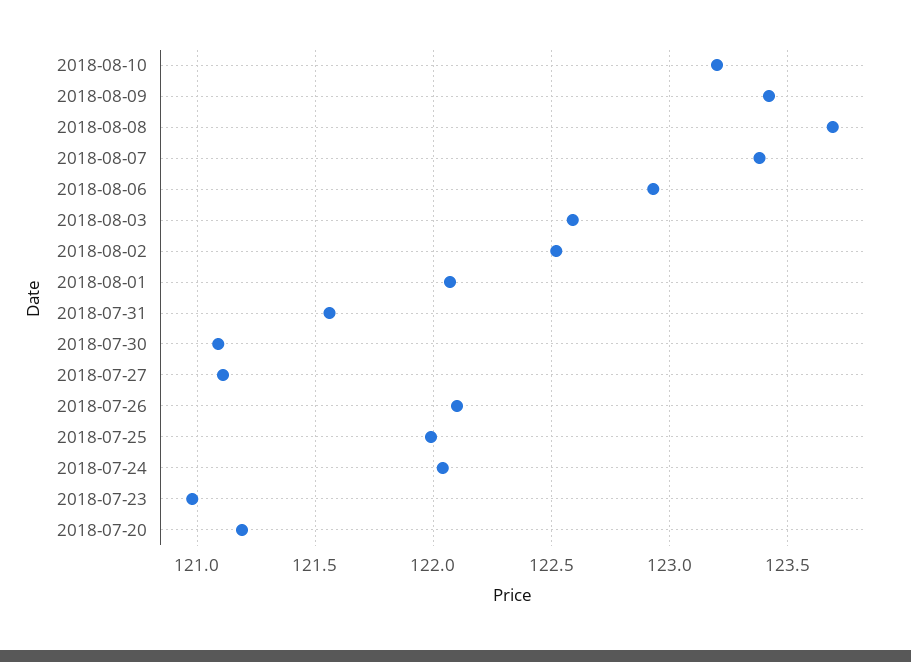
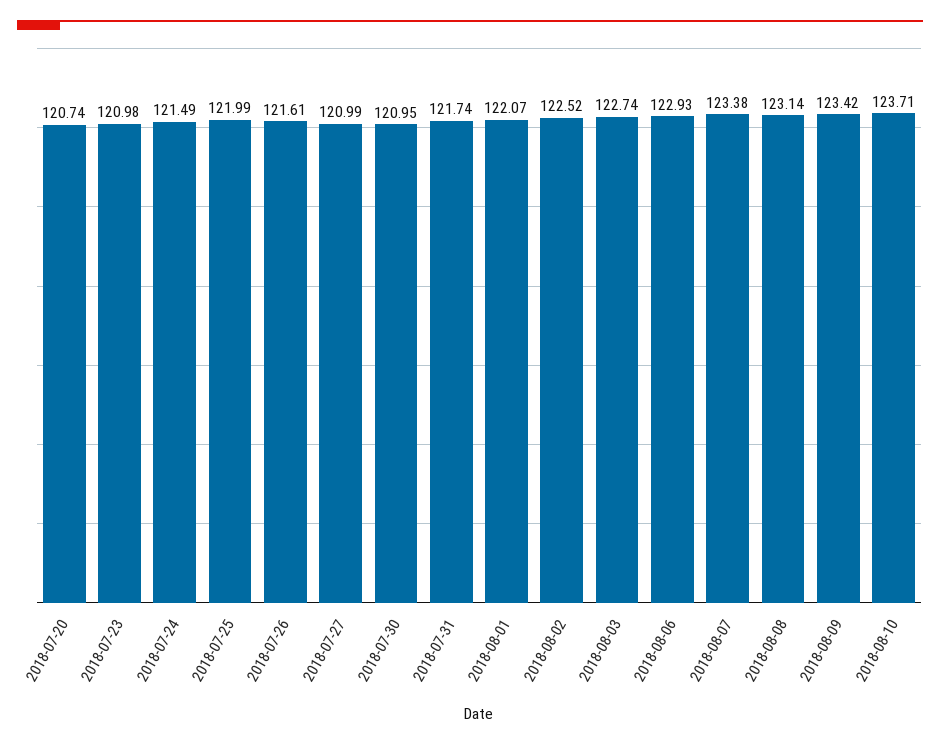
2018-08-10: 123.2 -> 123.71
2018-08-08: 123.7 -> 123.14
2018-08-03: 122.6 -> 122.74
2018-07-31: 121.55 -> 121.74
2018-07-30: 121.1 -> 120.95
2018-07-27: 121.1 -> 120.99
2018-07-26: 122.1 -> 121.61
2018-07-24: 122.05 -> 121.49
2018-07-20: 121.2 -> 120.74

